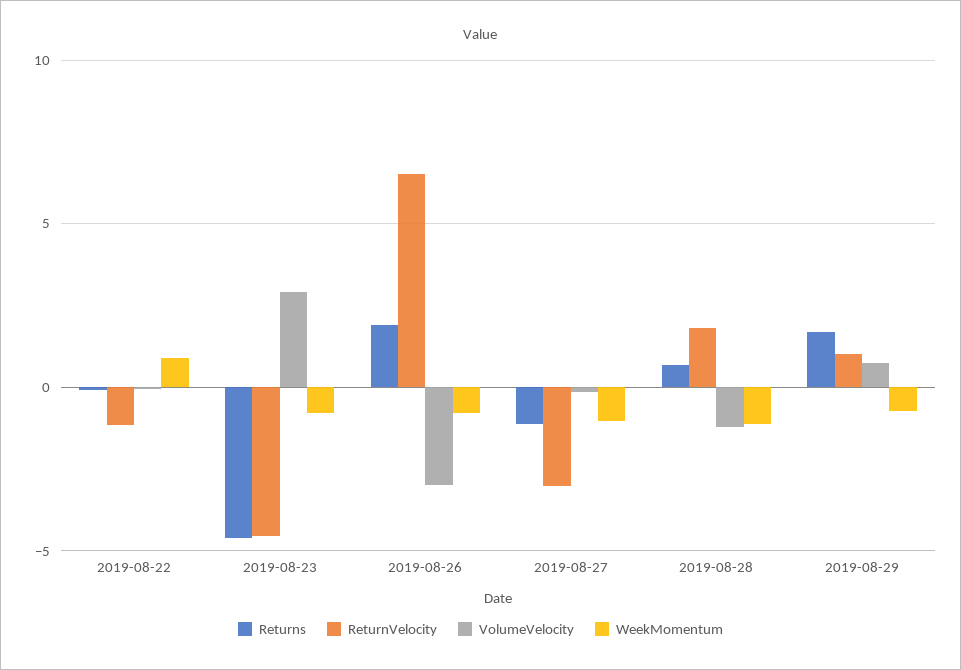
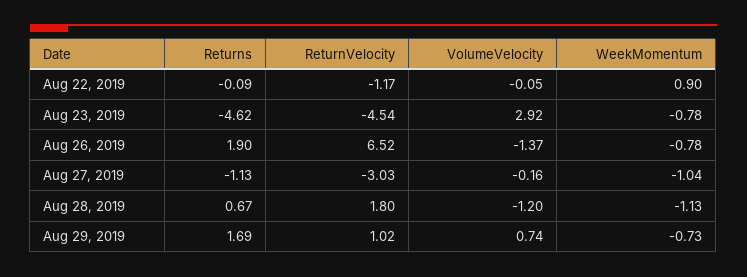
VolumeVelocity, 2019-08-26: -3 -> -1.37

